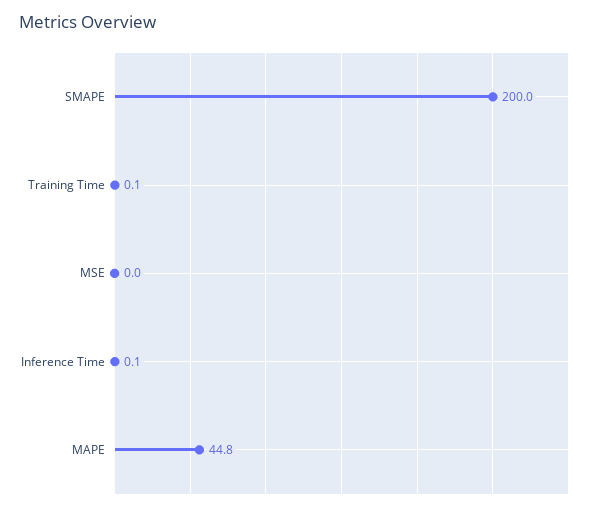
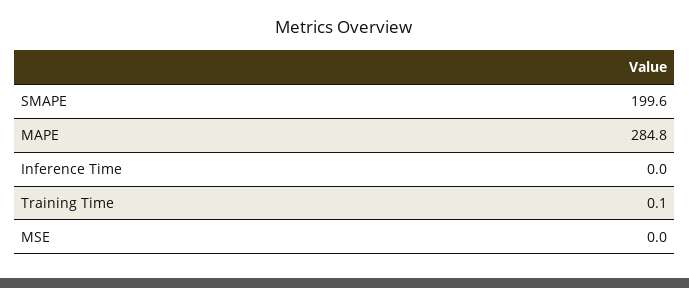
SMAPE: 200 -> 199.6
Inference Time: 0.1 -> 0
MAPE: 44.8 -> 284.8

